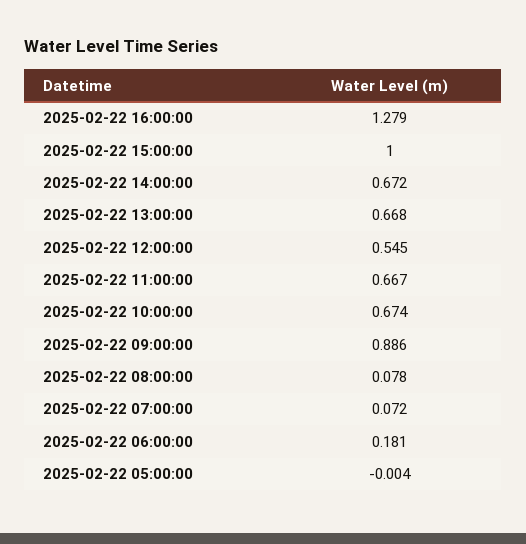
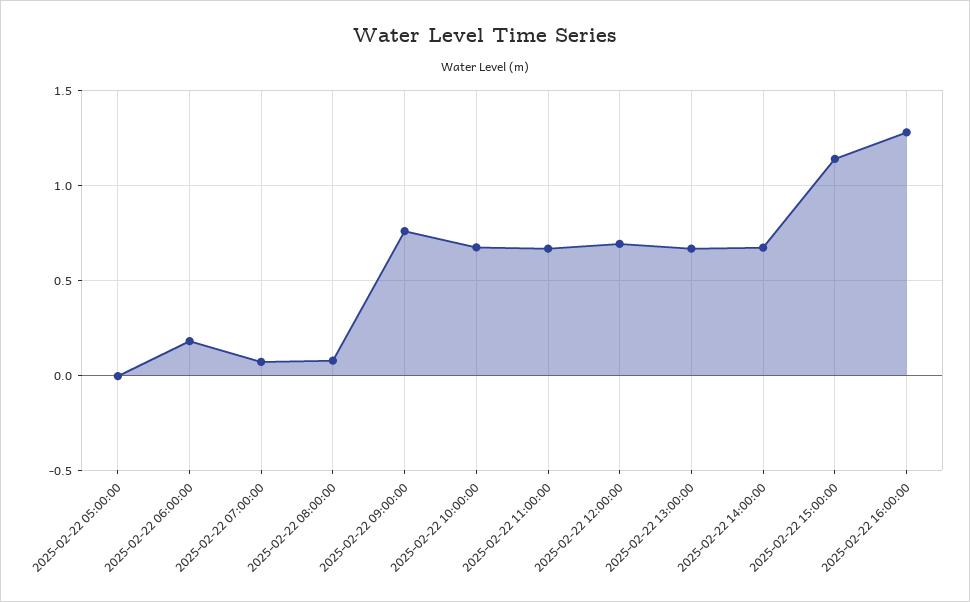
2025-02-22 15:00:00: 1 -> 1.15
2025-02-22 12:00:00: 0.545 -> 0.7
2025-02-22 09:00:00: 0.886 -> 0.75

